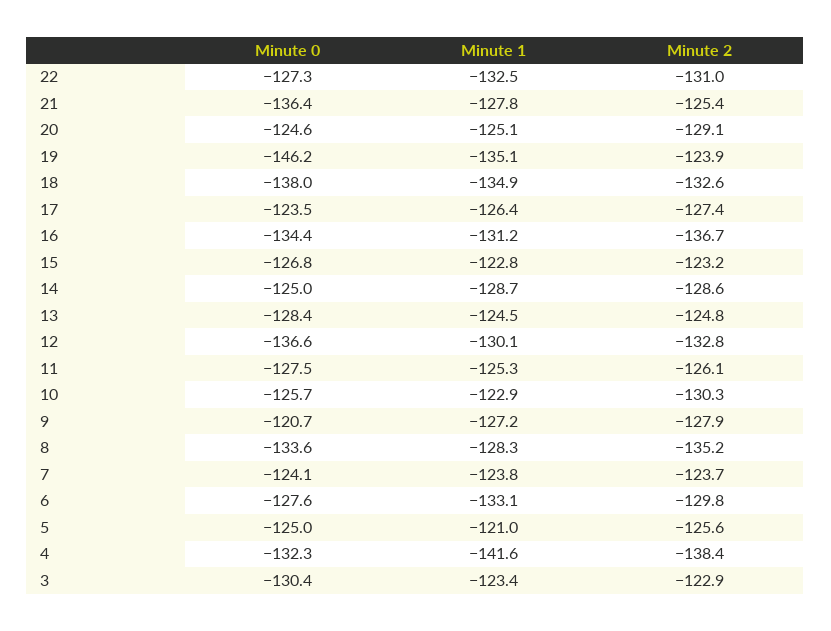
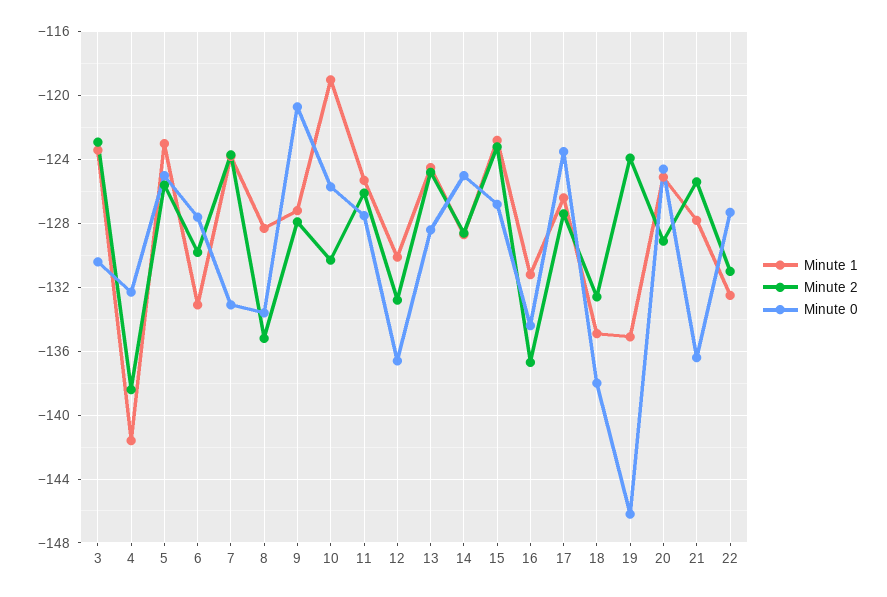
Minute 1, 10: -122.9 -> -119
Minute 0, 7: -124.1 -> -133
Minute 1, 5: -121 -> -123

